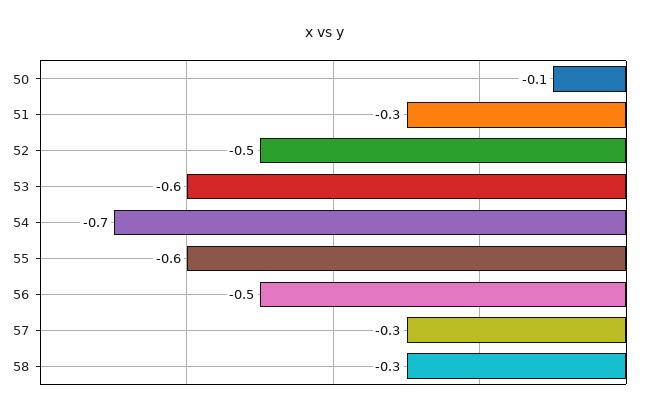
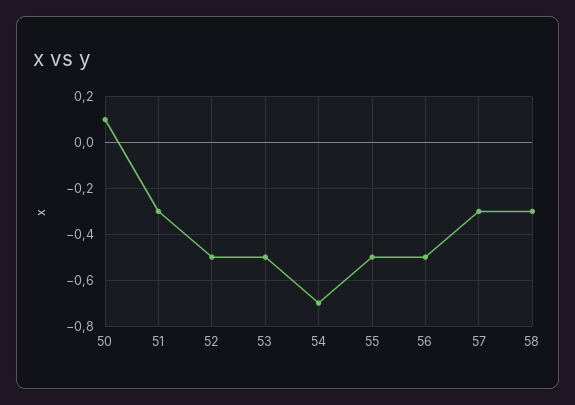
50: -0.1 -> 0.1
53: -0.6 -> -0.5
55: -0.6 -> -0.5

